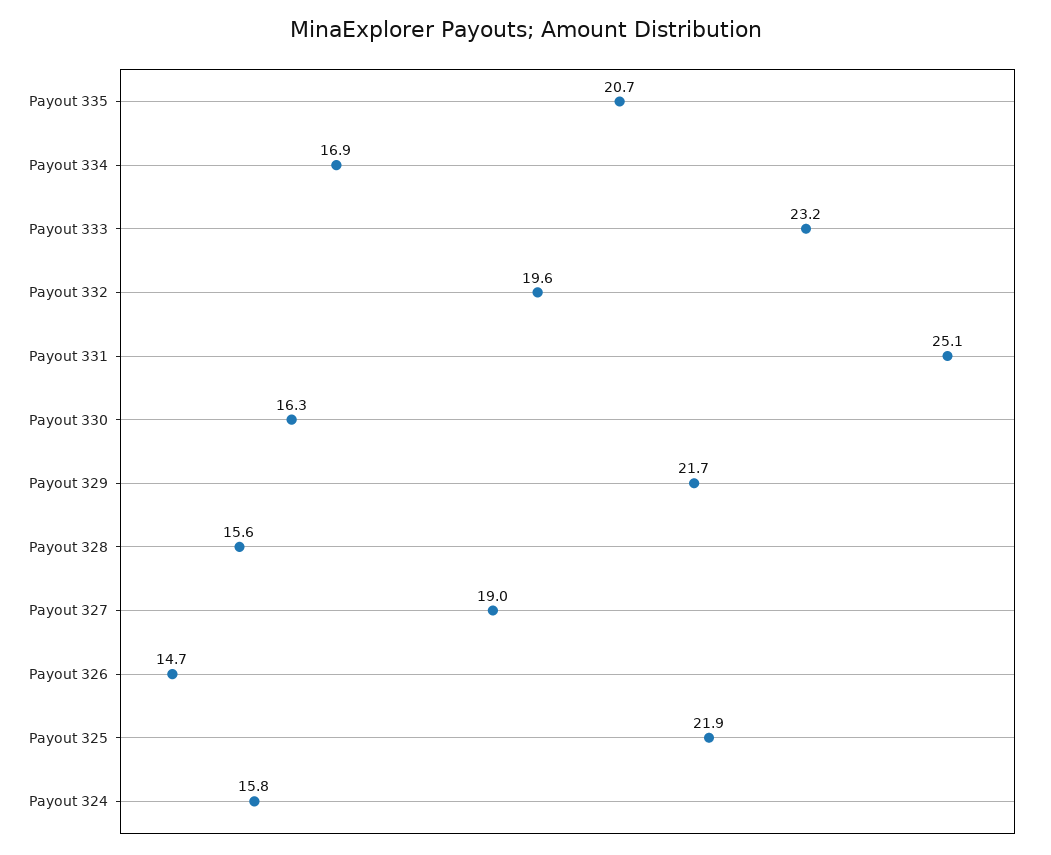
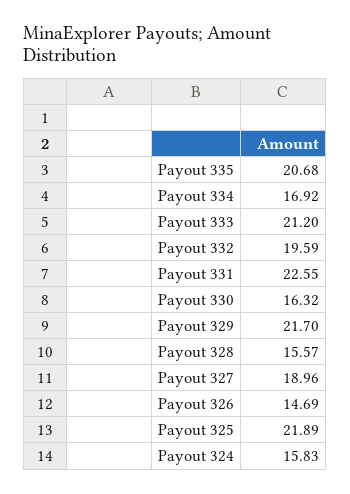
Payout 333: 23.2 -> 21.2
Payout 331: 25.1 -> 22.55

